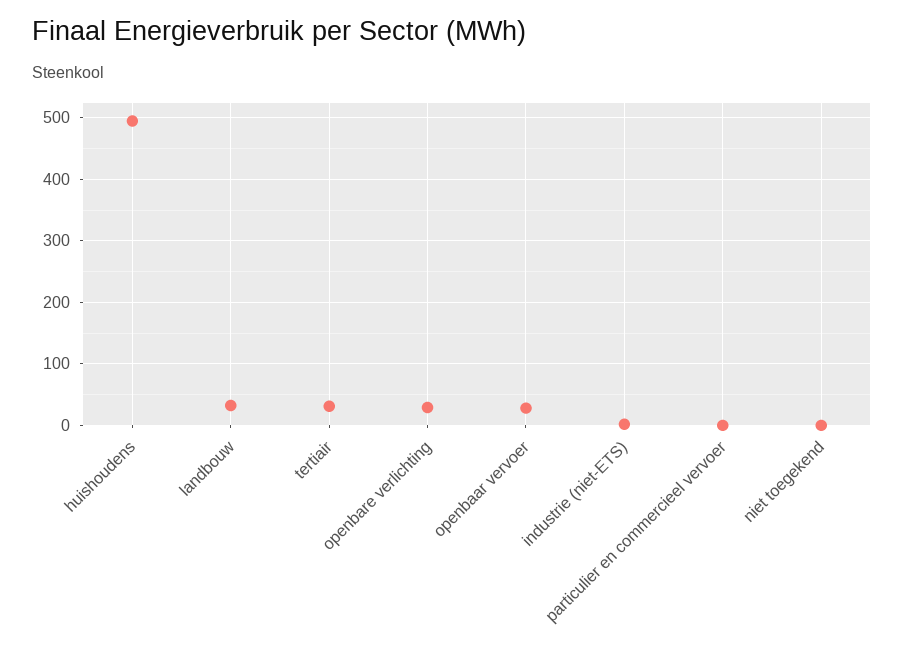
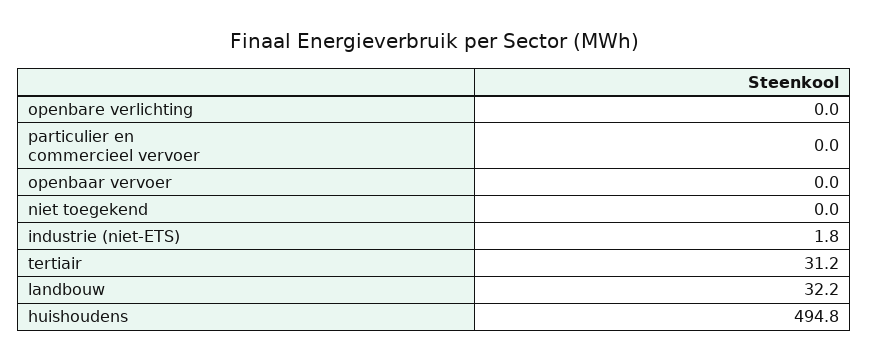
openbare verlichting: 30 -> 0
openbaar vervoer: 30 -> 0

